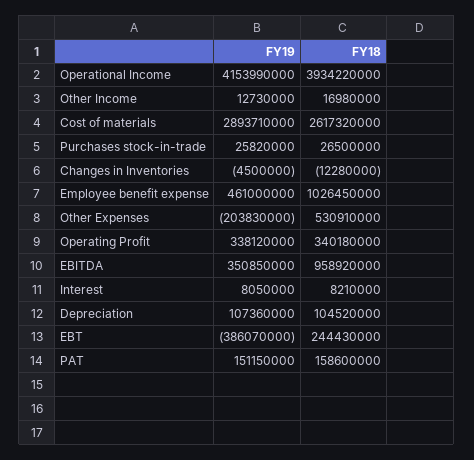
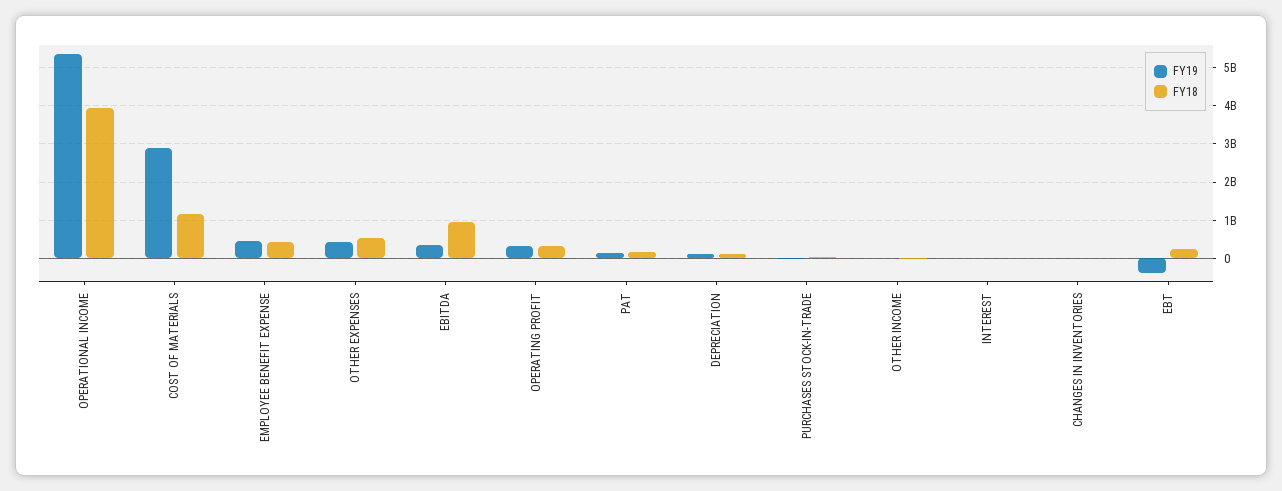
FY19, Operational Income: 4153990000 -> 5400000000
FY18, Cost of materials: 2617320000 -> 1200000000
FY18, Employee benefit expense: 1026450000 -> 400000000
FY19, Other Expenses: -203830000 -> 400000000

